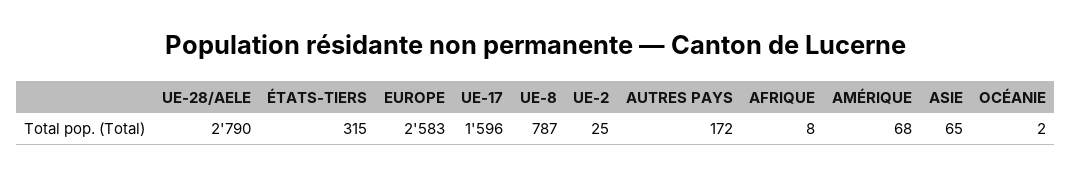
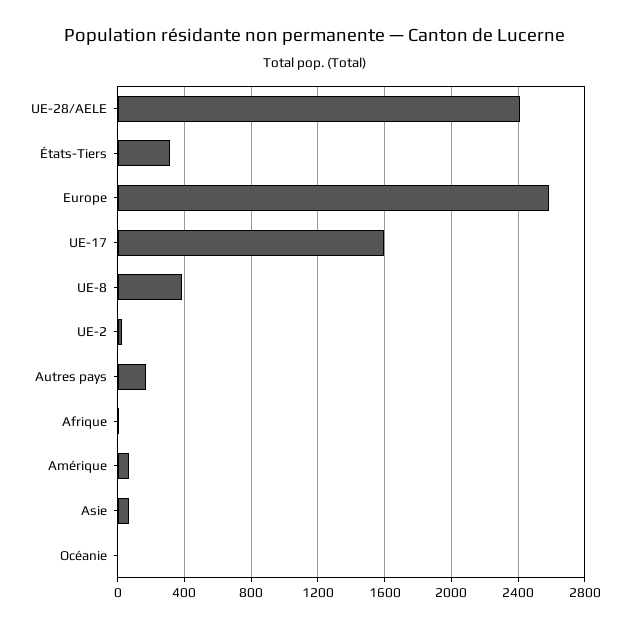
UE-28/AELE: 2790 -> 2400
UE-8: 787 -> 400

